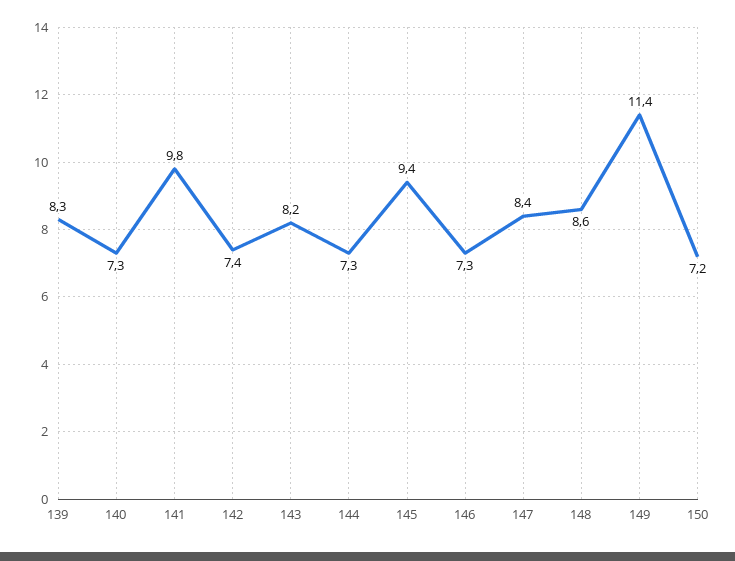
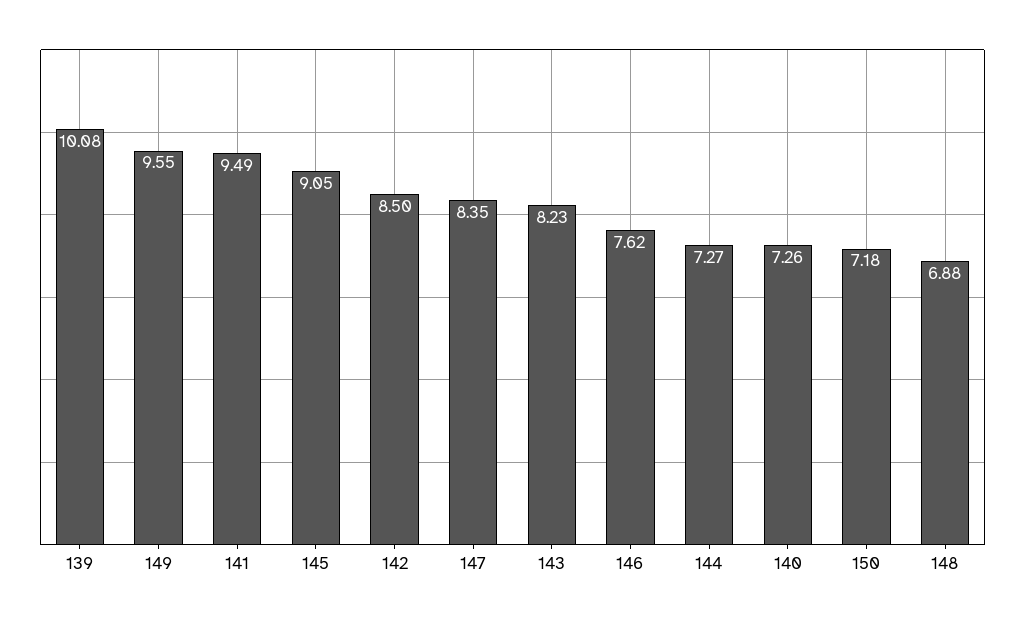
139: 8.3 -> 10.08
141: 9.8 -> 9.49
142: 7.4 -> 8.5
145: 9.4 -> 9.05
146: 7.3 -> 7.62
148: 8.6 -> 6.88
149: 11.4 -> 9.55

